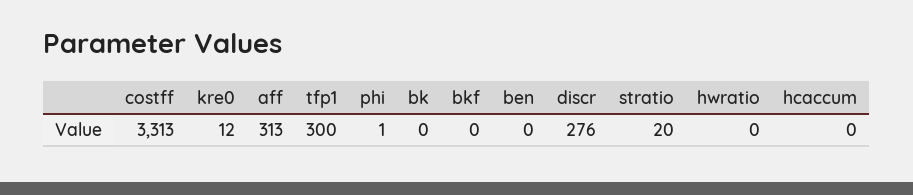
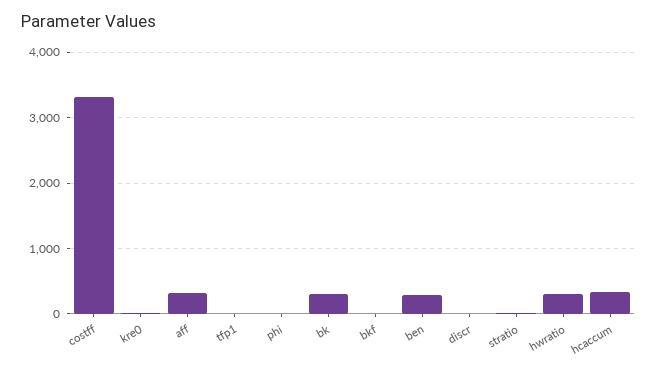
tfp1: 300 -> 0
bk: 0 -> 300
ben: 0 -> 300
discr: 276 -> 0
hwratio: 0 -> 300
hcaccum: 0 -> 300

